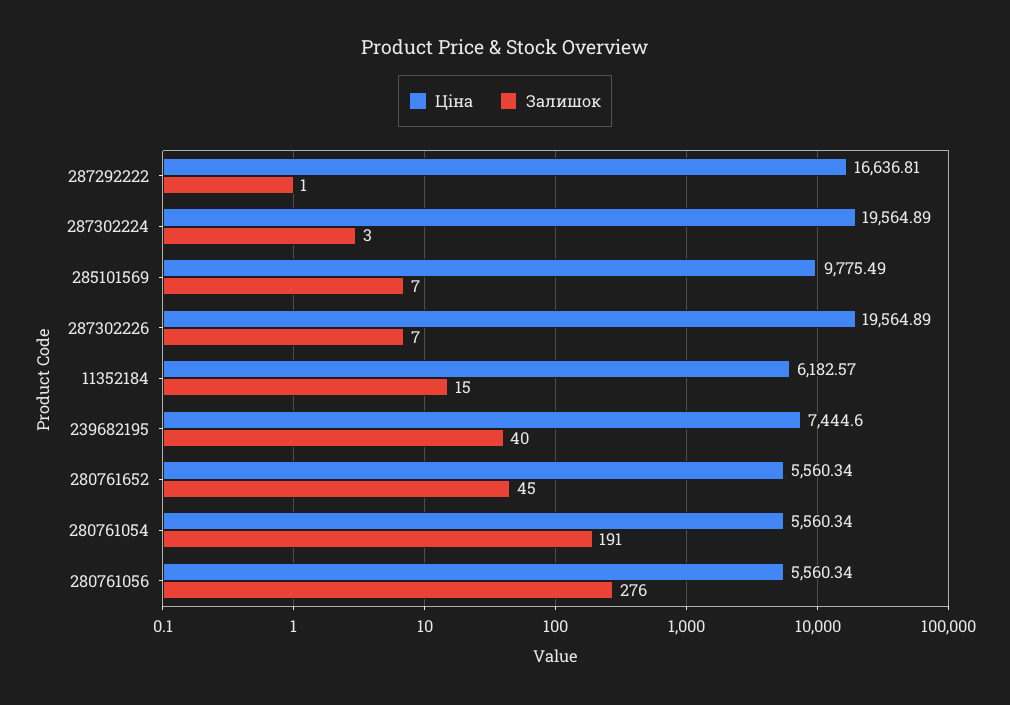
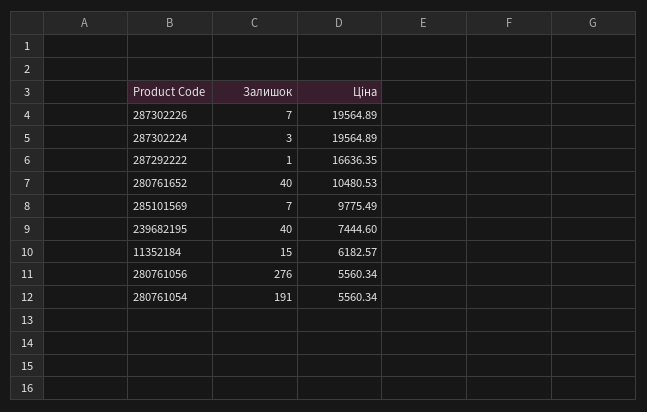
Ціна, 287292222: 16636.81 -> 16636.35
Ціна, 280761652: 5560.34 -> 10480.53
Залишок, 280761652: 45 -> 40

